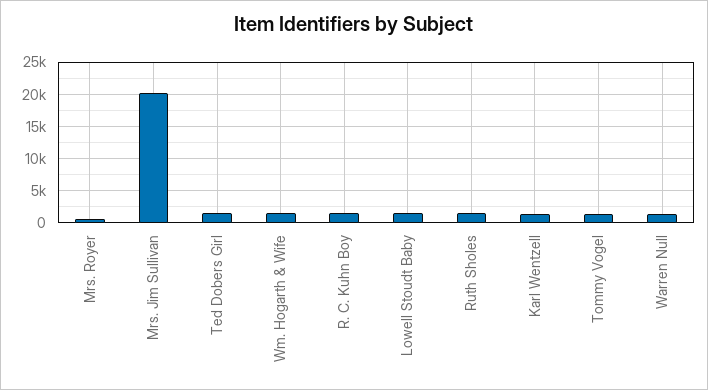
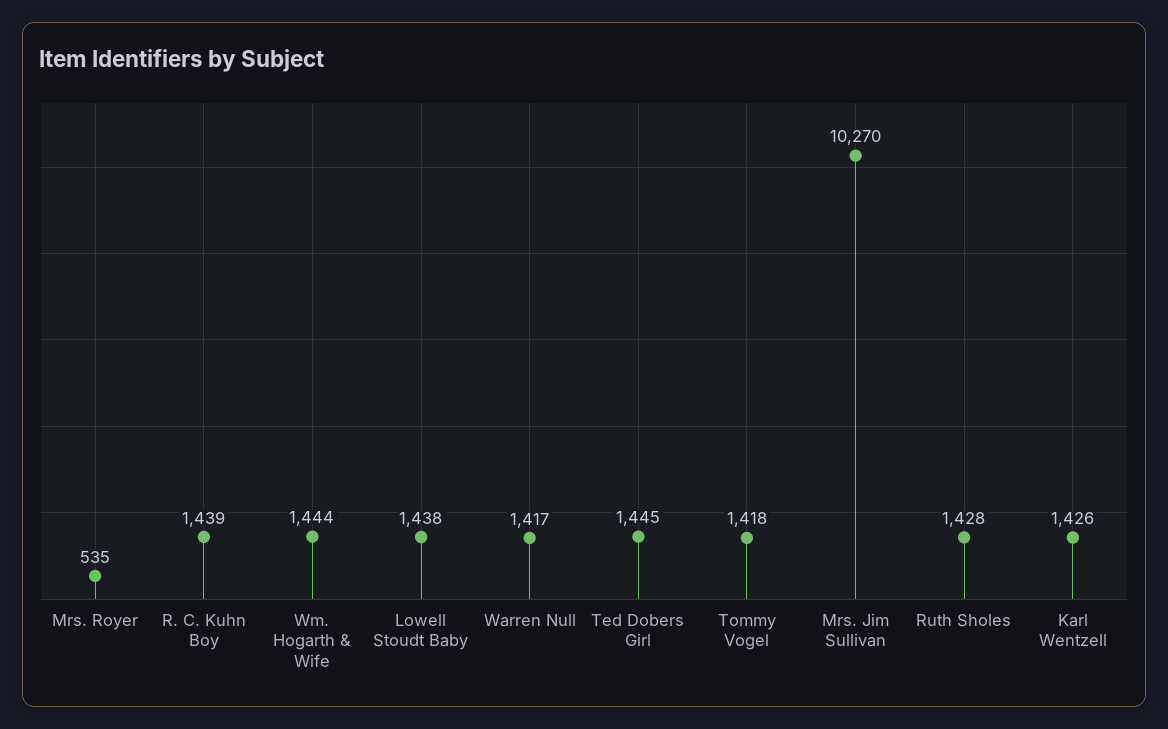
Mrs. Jim Sullivan: 20000 -> 10270

